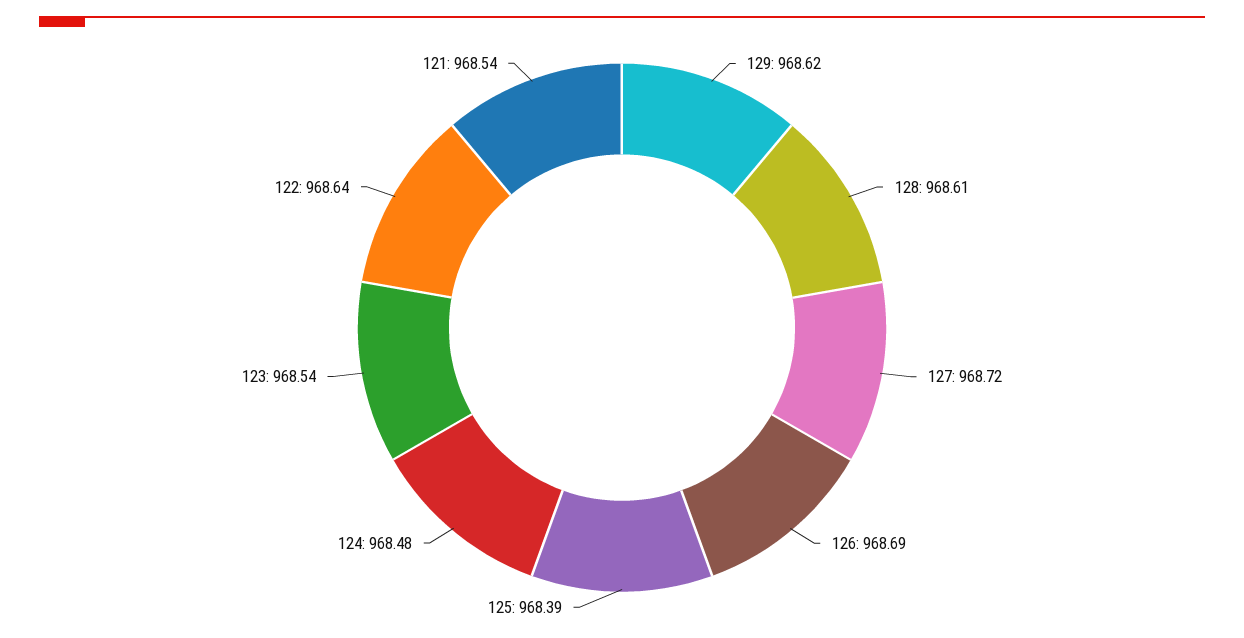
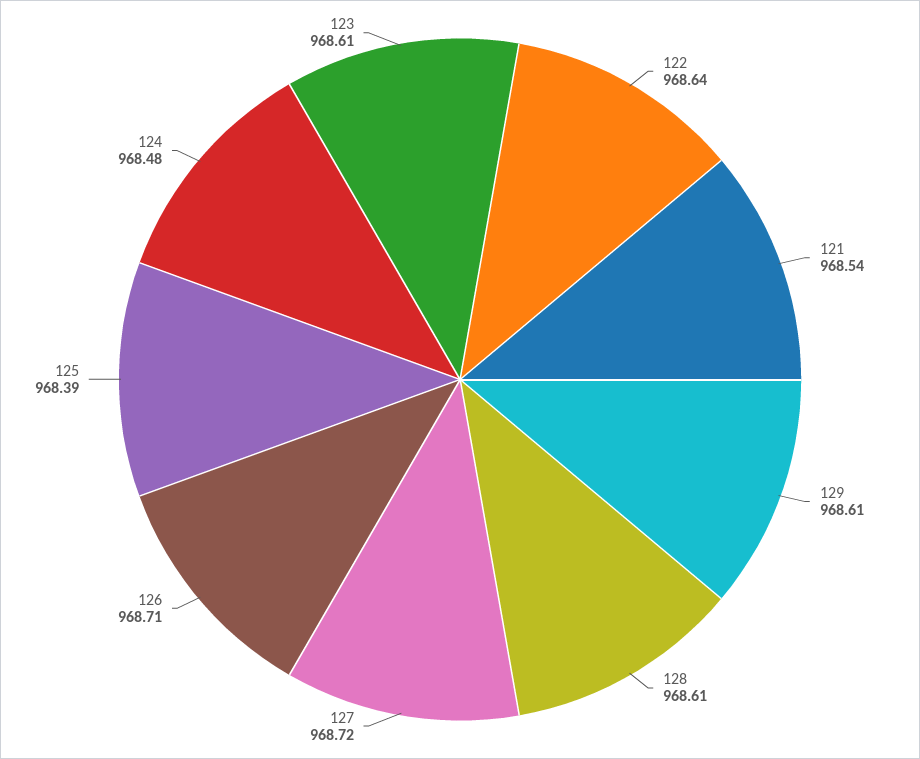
129: 968.62 -> 968.61
126: 968.69 -> 968.71
123: 968.54 -> 968.61

